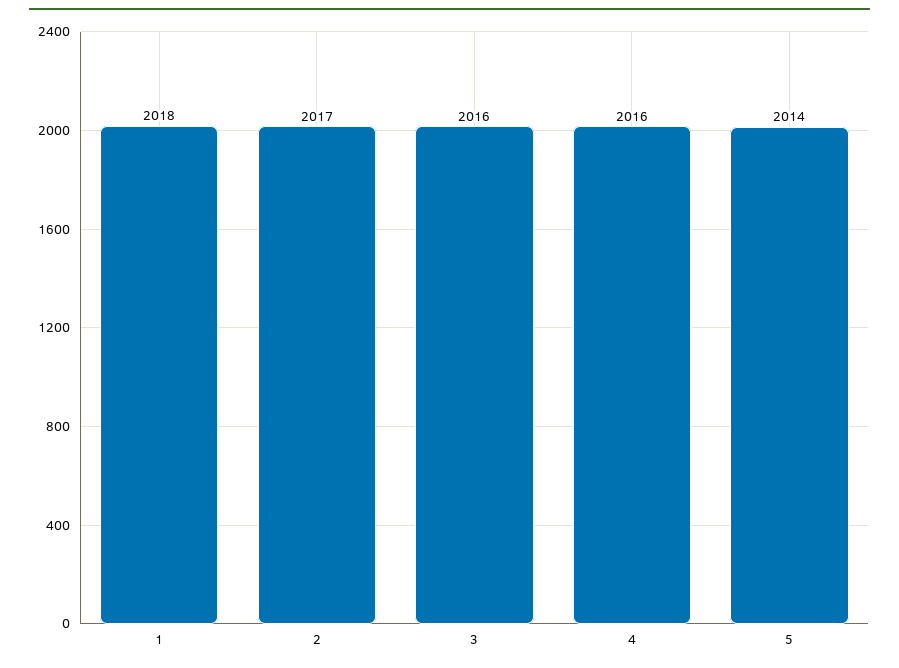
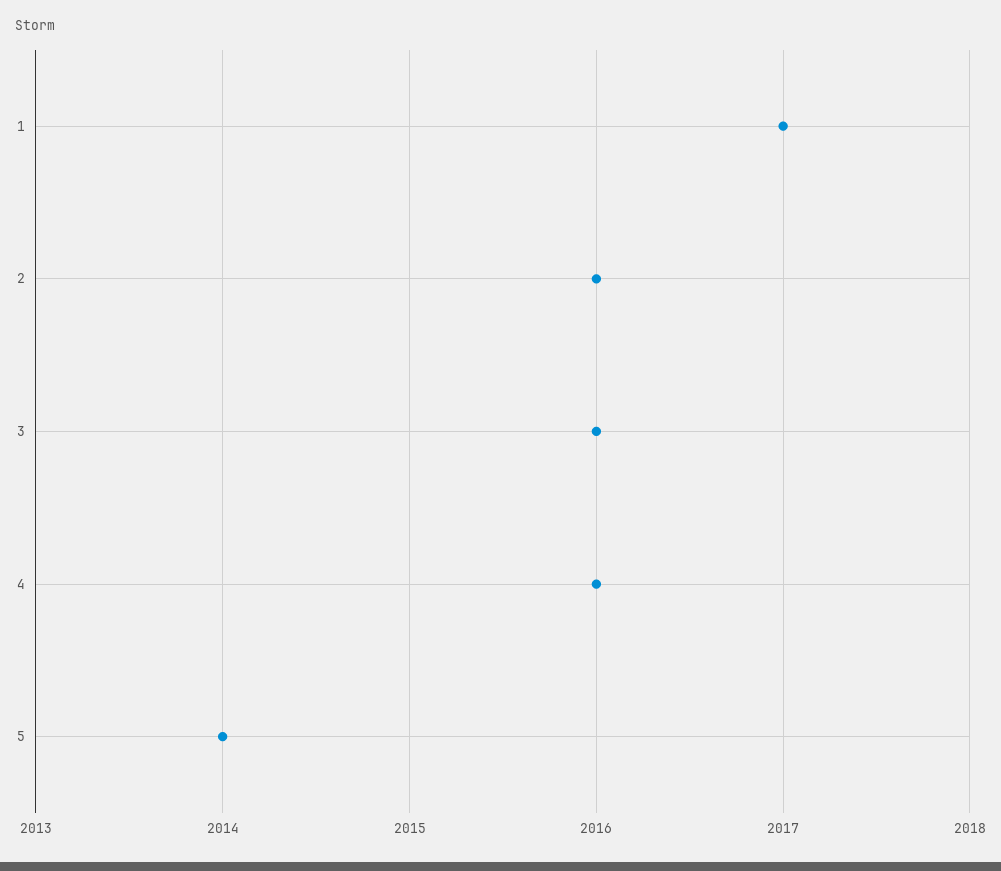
1: 2018 -> 2017
2: 2017 -> 2016

